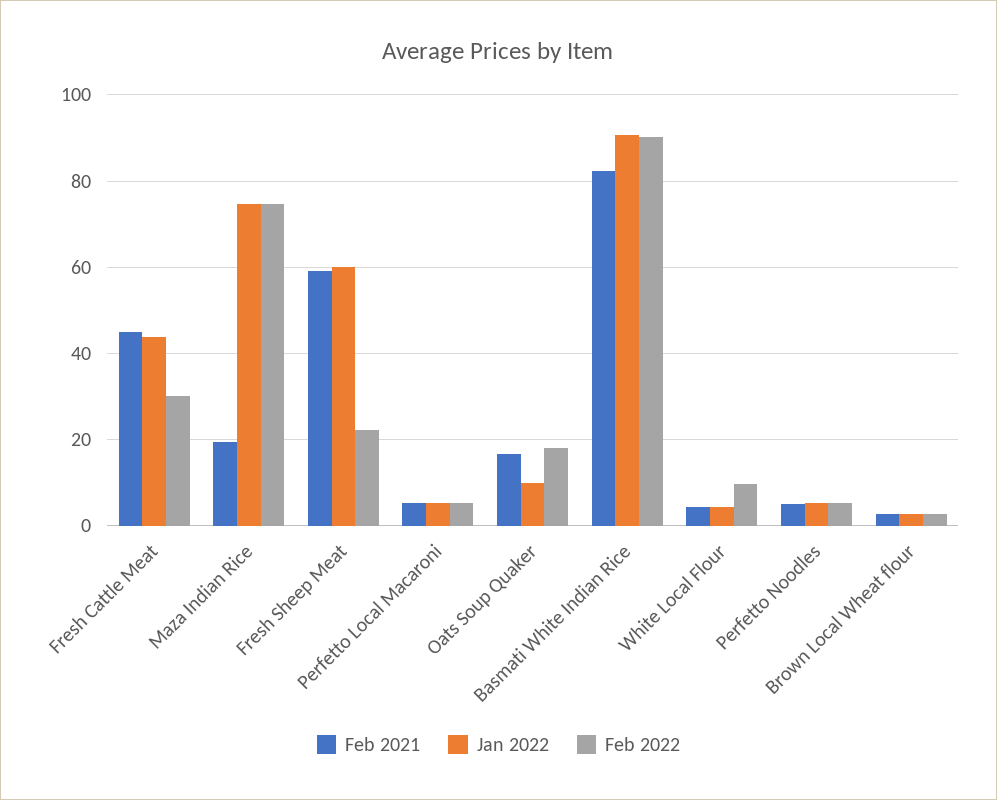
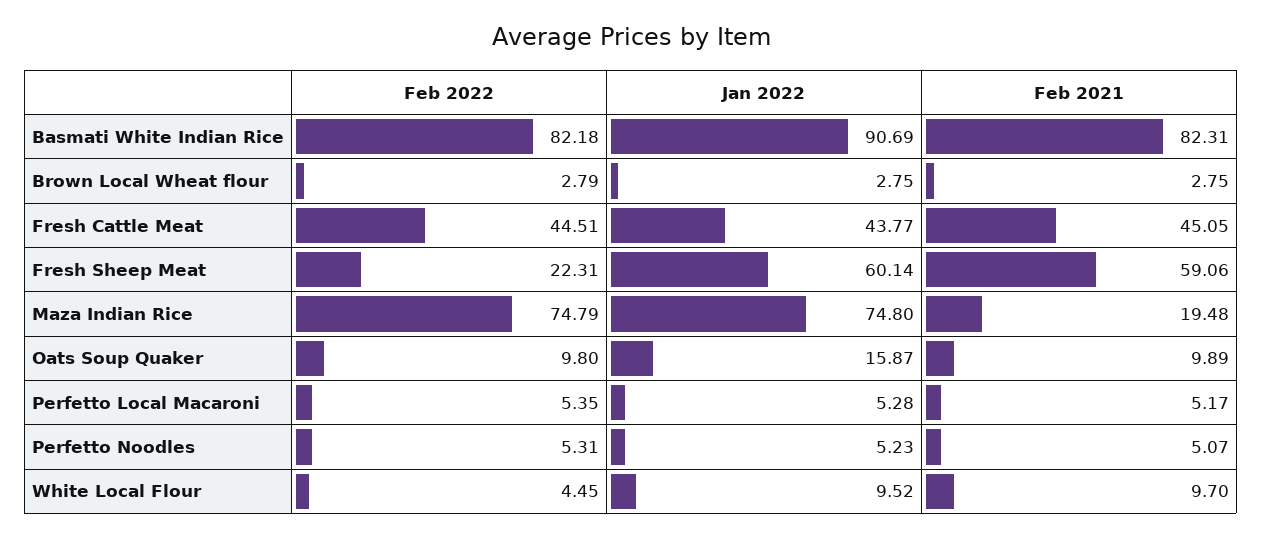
Feb 2022, Fresh Cattle Meat: 30 -> 44.51
Feb 2021, Oats Soup Quaker: 16 -> 9.89
Jan 2022, Oats Soup Quaker: 10 -> 15.87
Feb 2022, Oats Soup Quaker: 18 -> 9.8
Feb 2022, Basmati White Indian Rice: 90 -> 82.18
Feb 2021, White Local Flour: 4 -> 9.7
Jan 2022, White Local Flour: 4 -> 9.52
Feb 2022, White Local Flour: 10 -> 4.45

